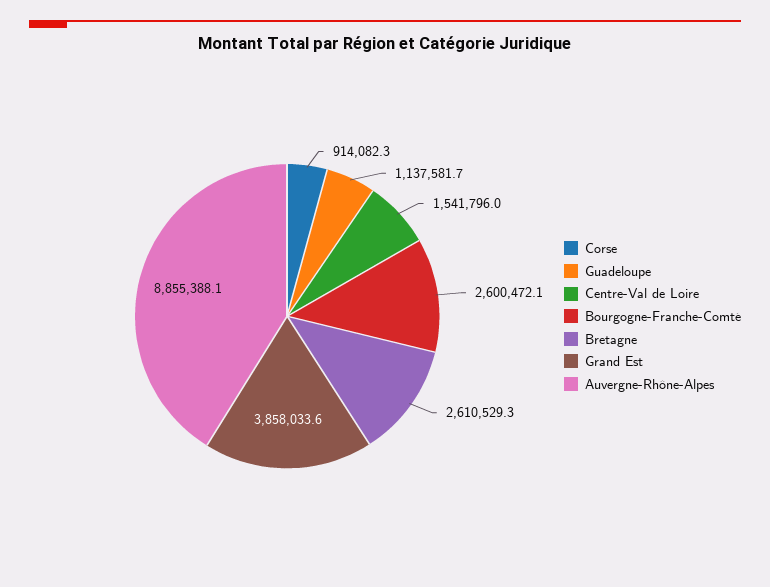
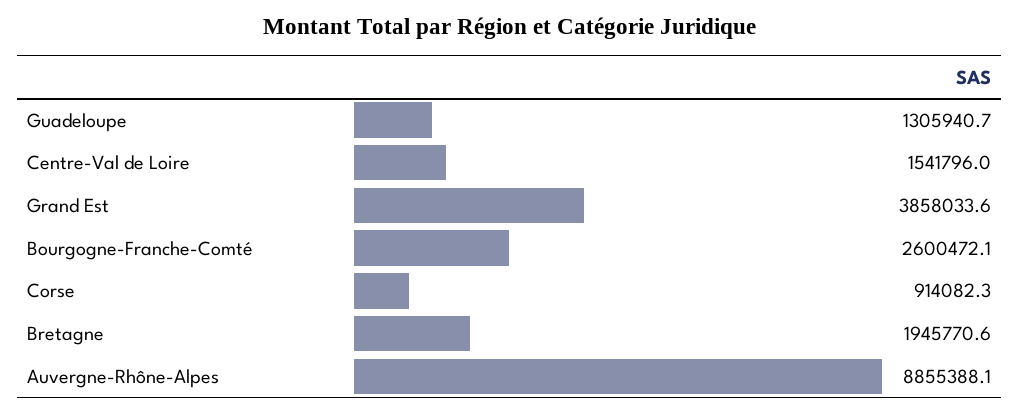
Guadeloupe: 1137581.7 -> 1305940.7
Bretagne: 2610529.3 -> 1945770.6

